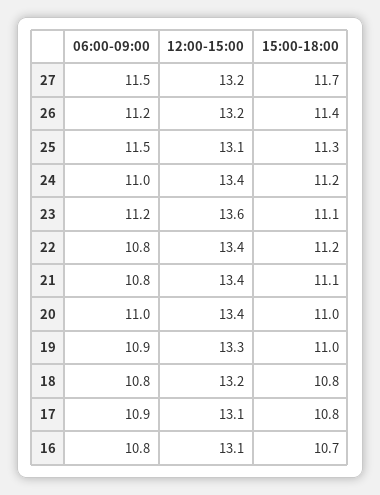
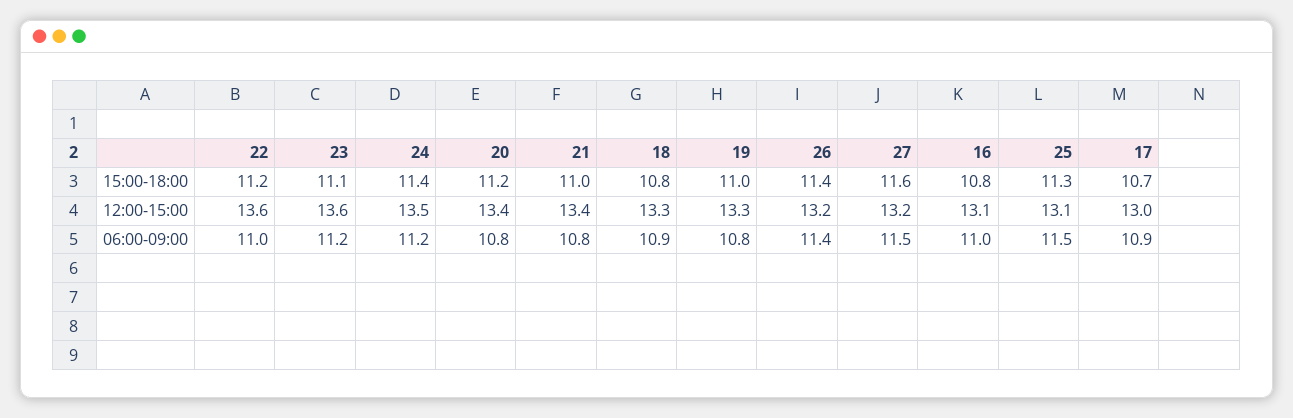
15:00-18:00, 27: 11.7 -> 11.6
06:00-09:00, 26: 11.2 -> 11.4
06:00-09:00, 24: 11 -> 11.2
12:00-15:00, 24: 13.4 -> 13.5
15:00-18:00, 24: 11.2 -> 11.4
06:00-09:00, 22: 10.8 -> 11
12:00-15:00, 22: 13.4 -> 13.6
15:00-18:00, 21: 11.1 -> 11
06:00-09:00, 20: 11 -> 10.8
15:00-18:00, 20: 11 -> 11.2
06:00-09:00, 19: 10.9 -> 10.8
06:00-09:00, 18: 10.8 -> 10.9
12:00-15:00, 18: 13.2 -> 13.3
12:00-15:00, 17: 13.1 -> 13
15:00-18:00, 17: 10.8 -> 10.7
06:00-09:00, 16: 10.8 -> 11
15:00-18:00, 16: 10.7 -> 10.8

